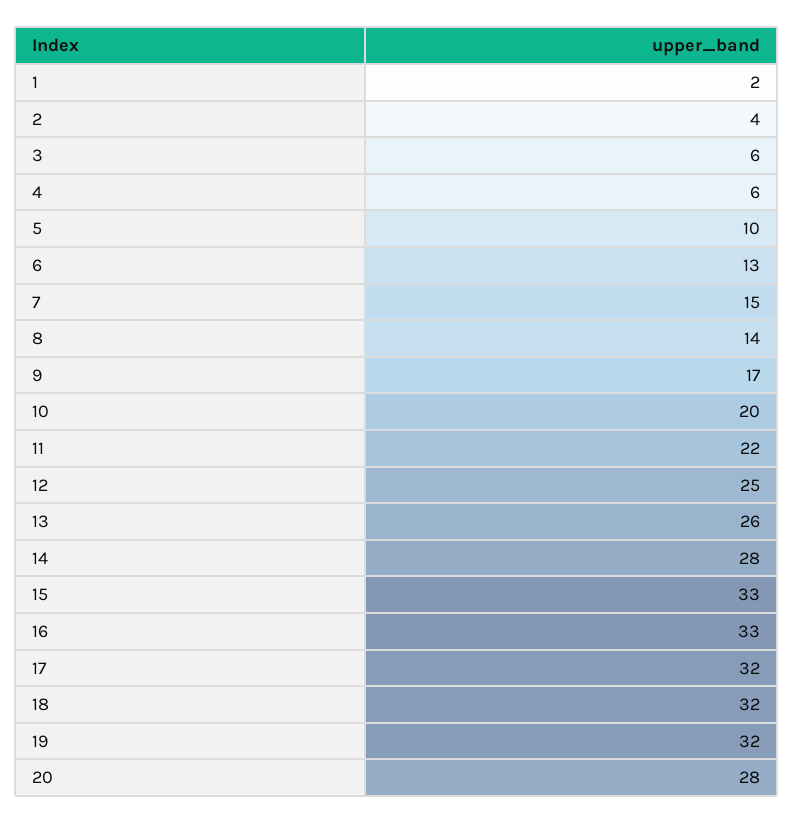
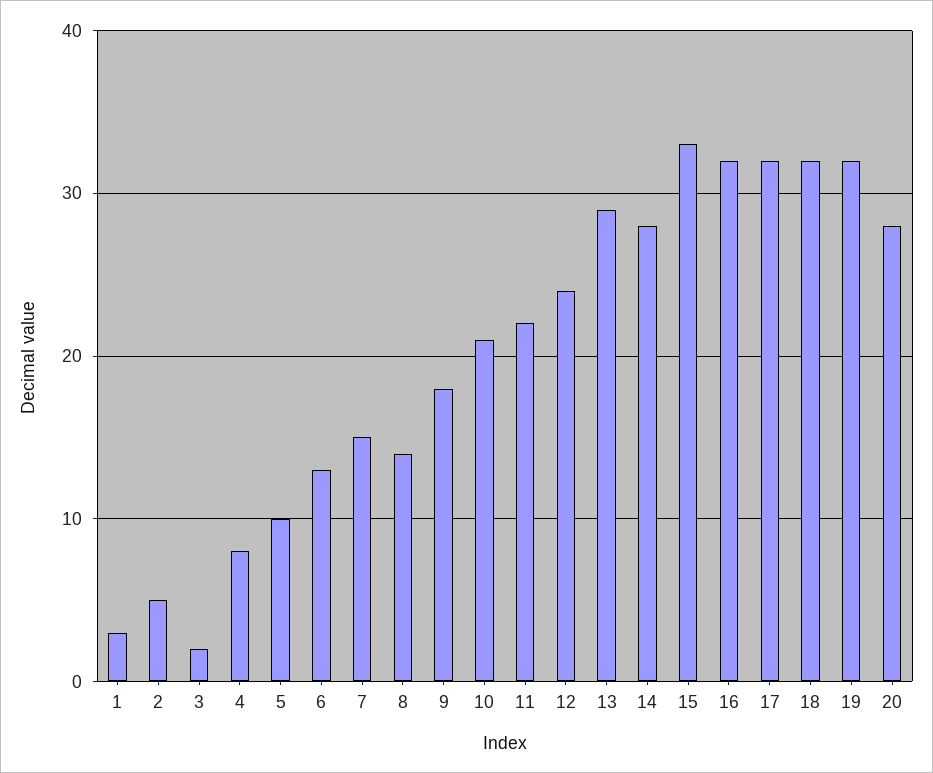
1: 2 -> 3
2: 4 -> 5
3: 6 -> 2
4: 6 -> 8
9: 17 -> 18
10: 20 -> 21
12: 25 -> 24
13: 26 -> 29
16: 33 -> 32

